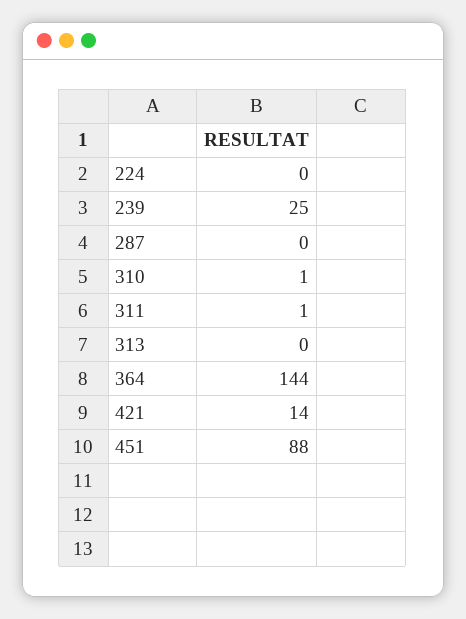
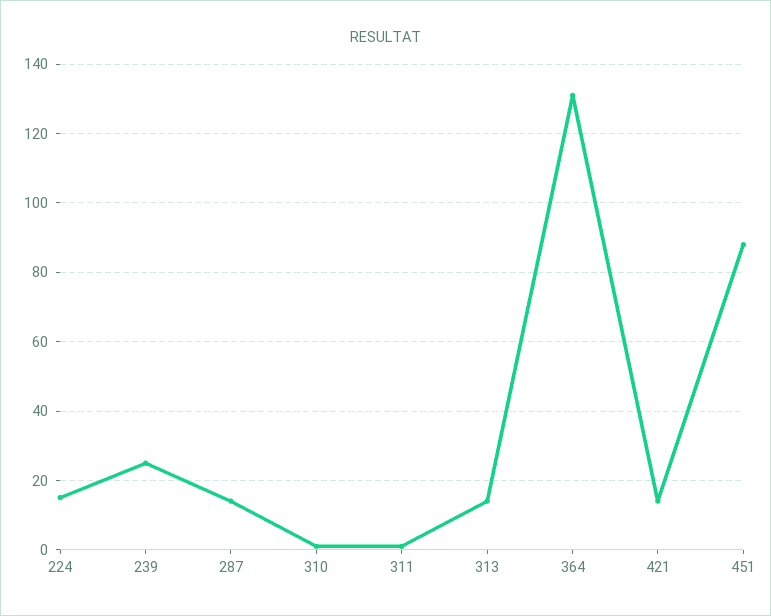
224: 0 -> 15
287: 0 -> 15
313: 0 -> 15
364: 144 -> 130

